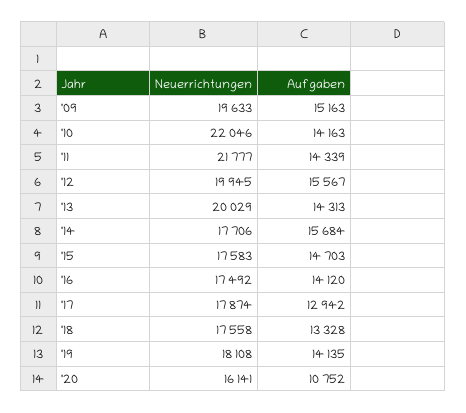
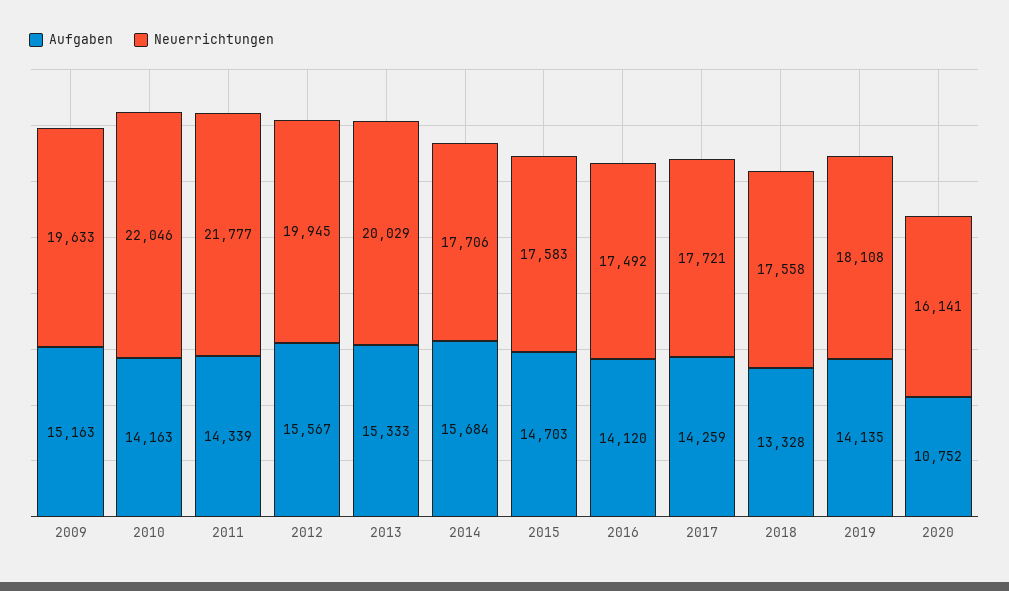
Aufgaben, '13: 14313 -> 15333
Neuerrichtungen, '17: 17874 -> 17721
Aufgaben, '17: 12942 -> 14259

